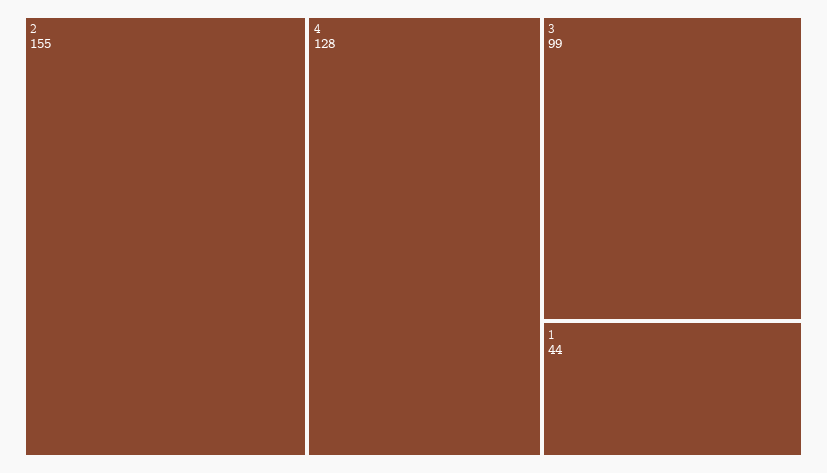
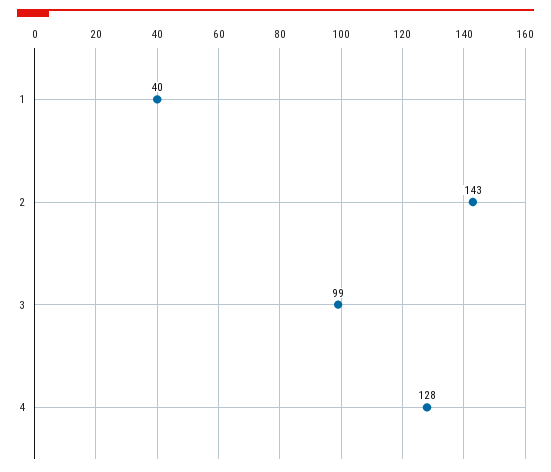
2: 155 -> 143
1: 44 -> 40

